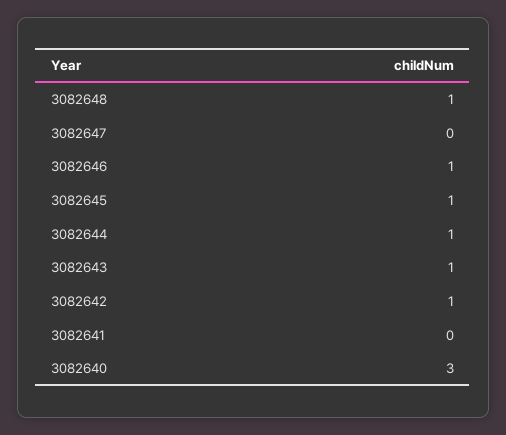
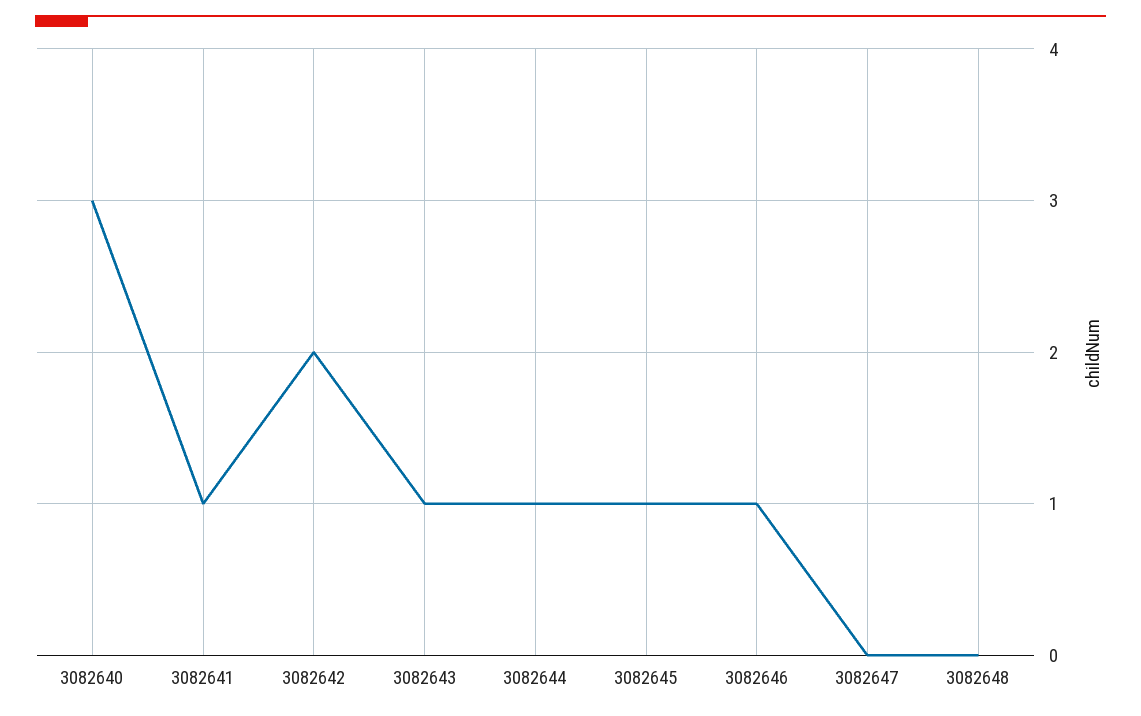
3082648: 1 -> 0
3082642: 1 -> 2
3082641: 0 -> 1

